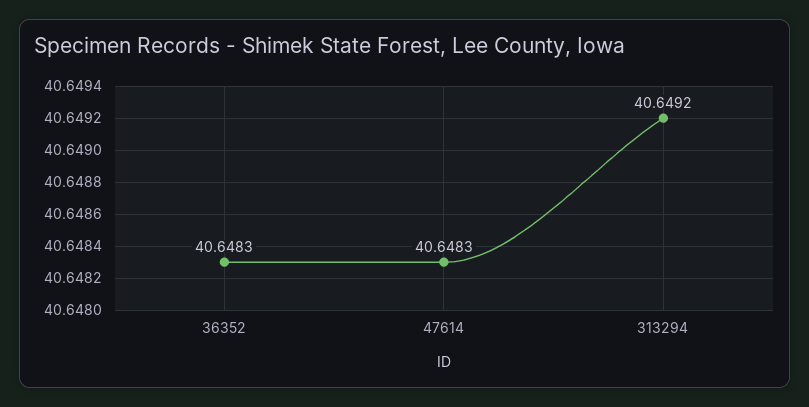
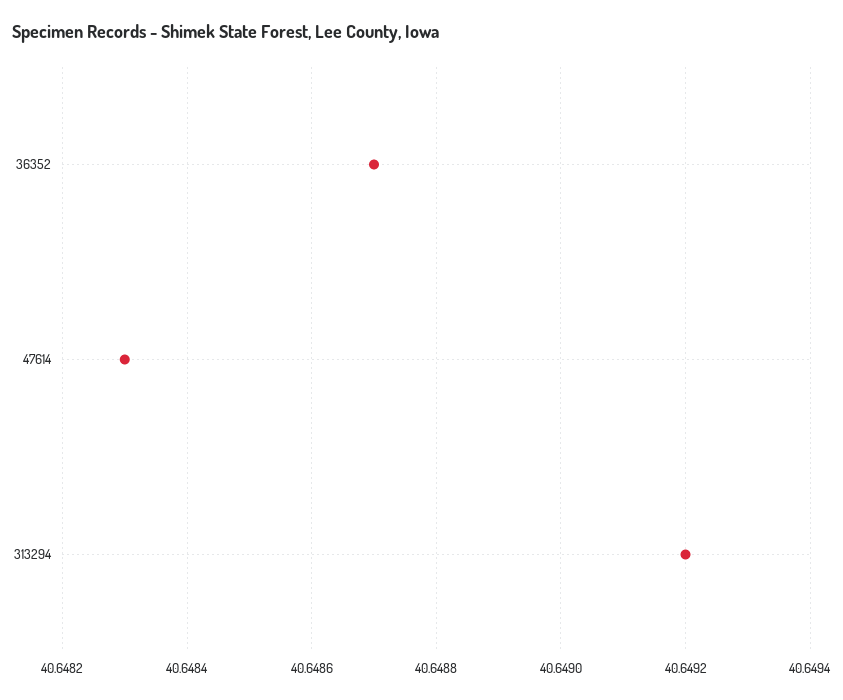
36352: 40.6483 -> 40.6487

